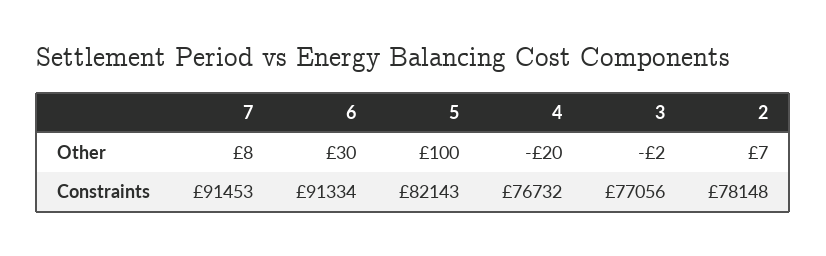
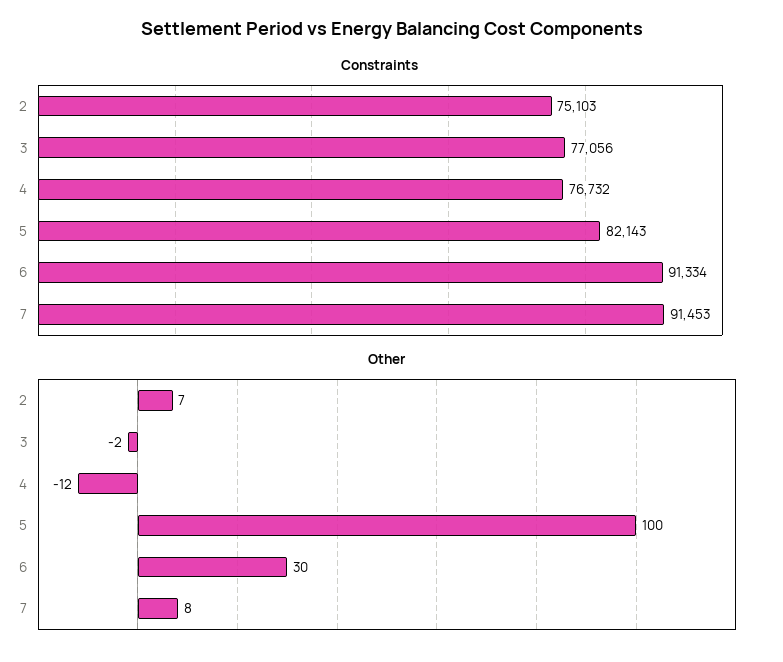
Other, 4: -20 -> -12
Constraints, 2: 78148 -> 75103

